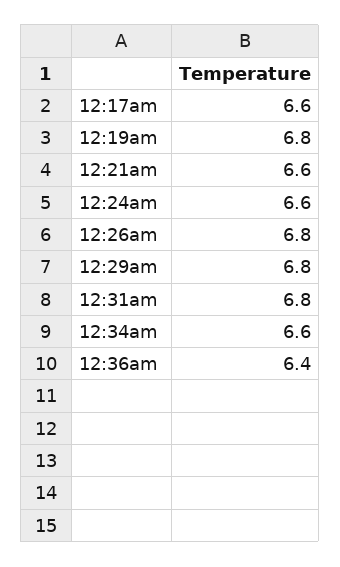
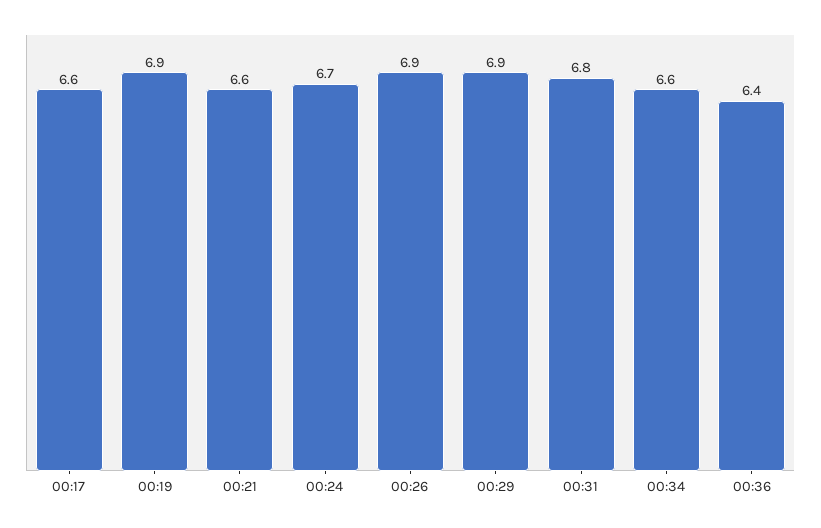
12:19am: 6.8 -> 6.9
12:24am: 6.6 -> 6.7
12:26am: 6.8 -> 6.9
12:29am: 6.8 -> 6.9

